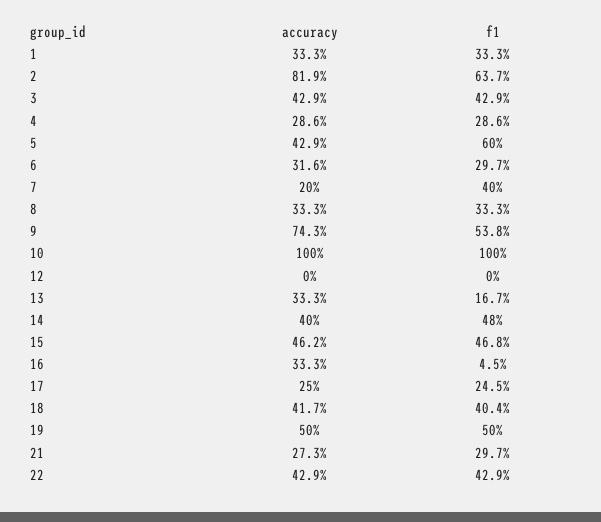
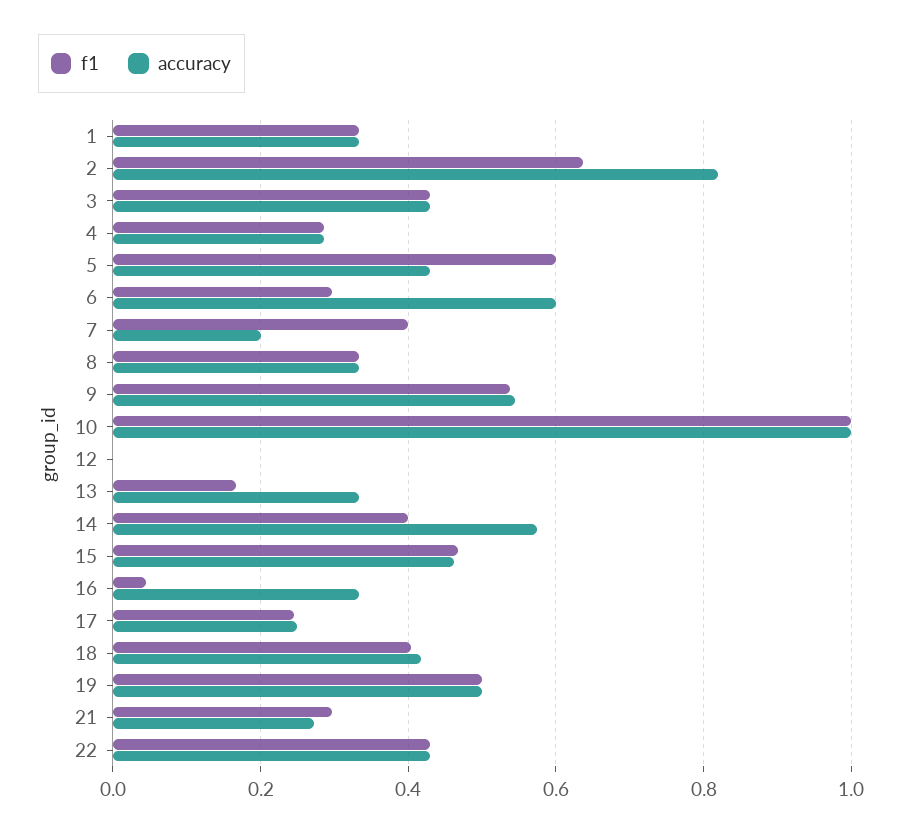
accuracy, 6: 0.316 -> 0.6
accuracy, 9: 0.743 -> 0.54
accuracy, 14: 0.4 -> 0.58
f1, 14: 0.48 -> 0.4

